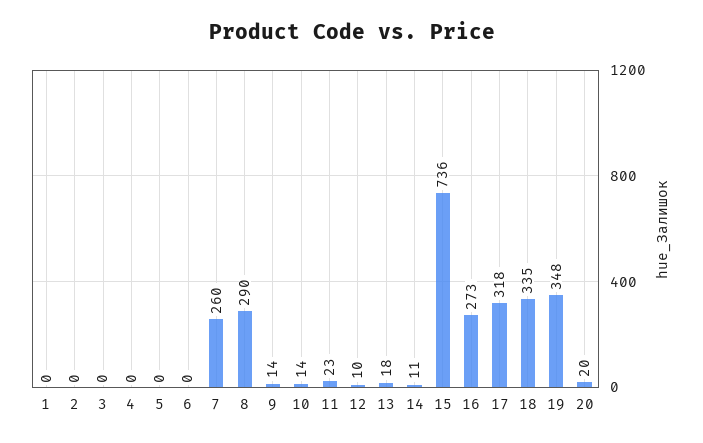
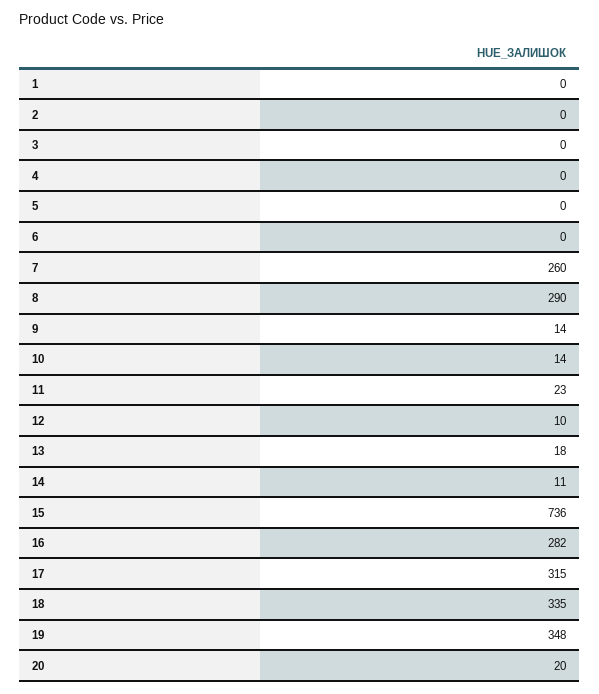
16: 273 -> 282
17: 318 -> 315

